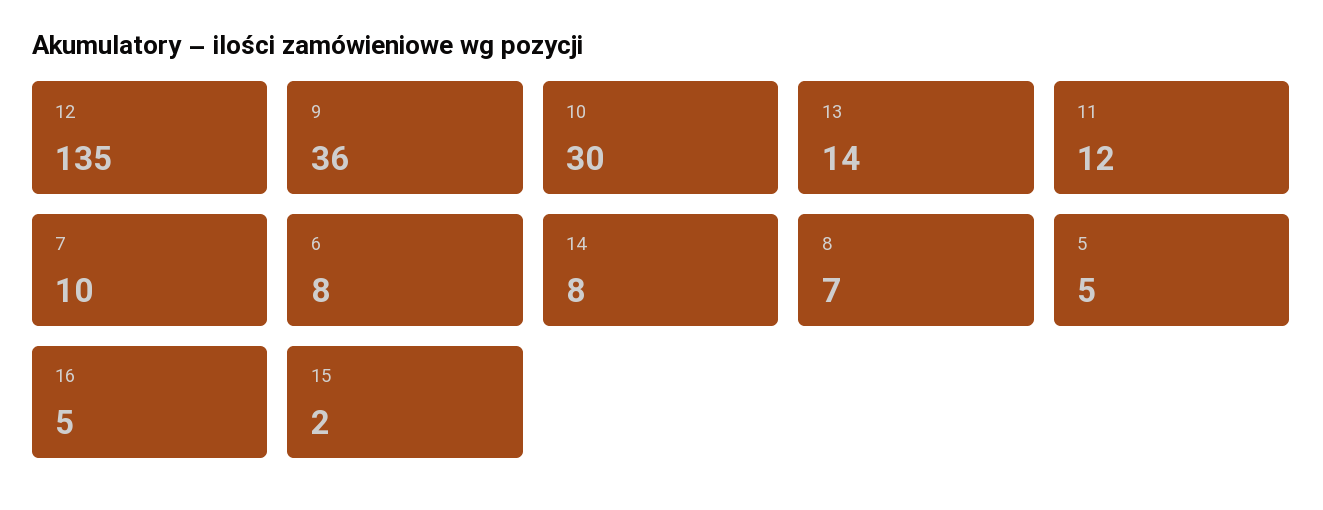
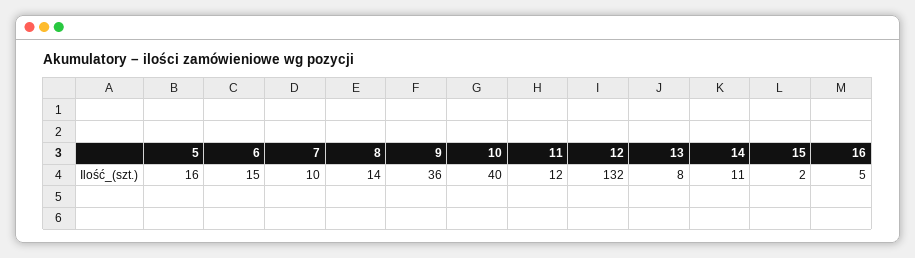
12: 135 -> 132
10: 30 -> 40
13: 14 -> 8
6: 8 -> 15
14: 8 -> 11
8: 7 -> 14
5: 5 -> 16

